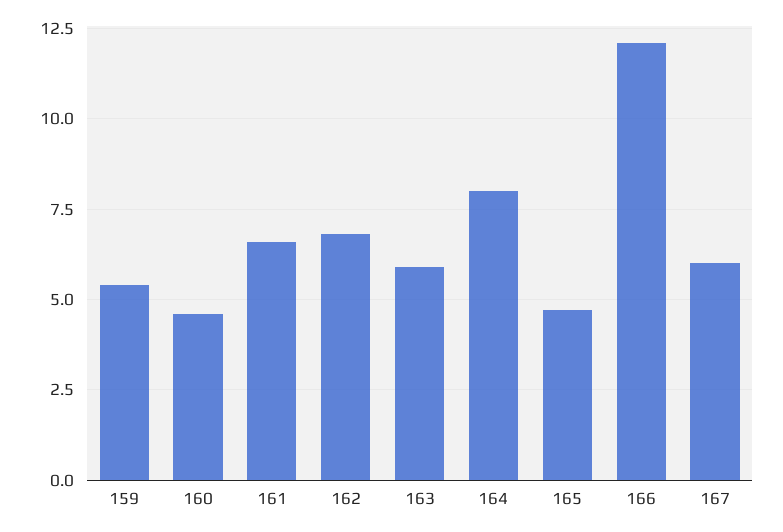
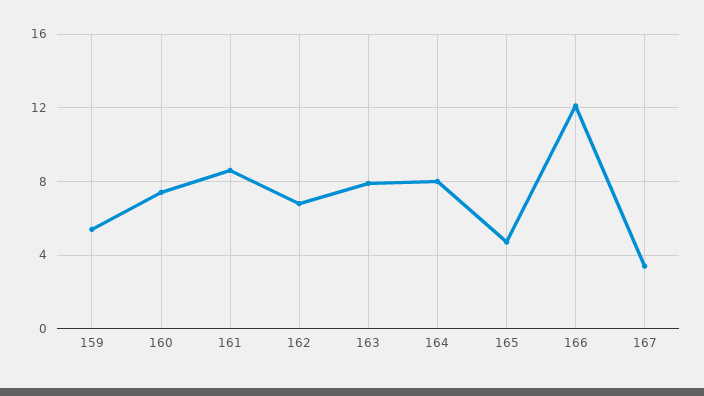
160: 4.5 -> 7.5
161: 6.5 -> 8.5
163: 6 -> 8
167: 6 -> 3.5

